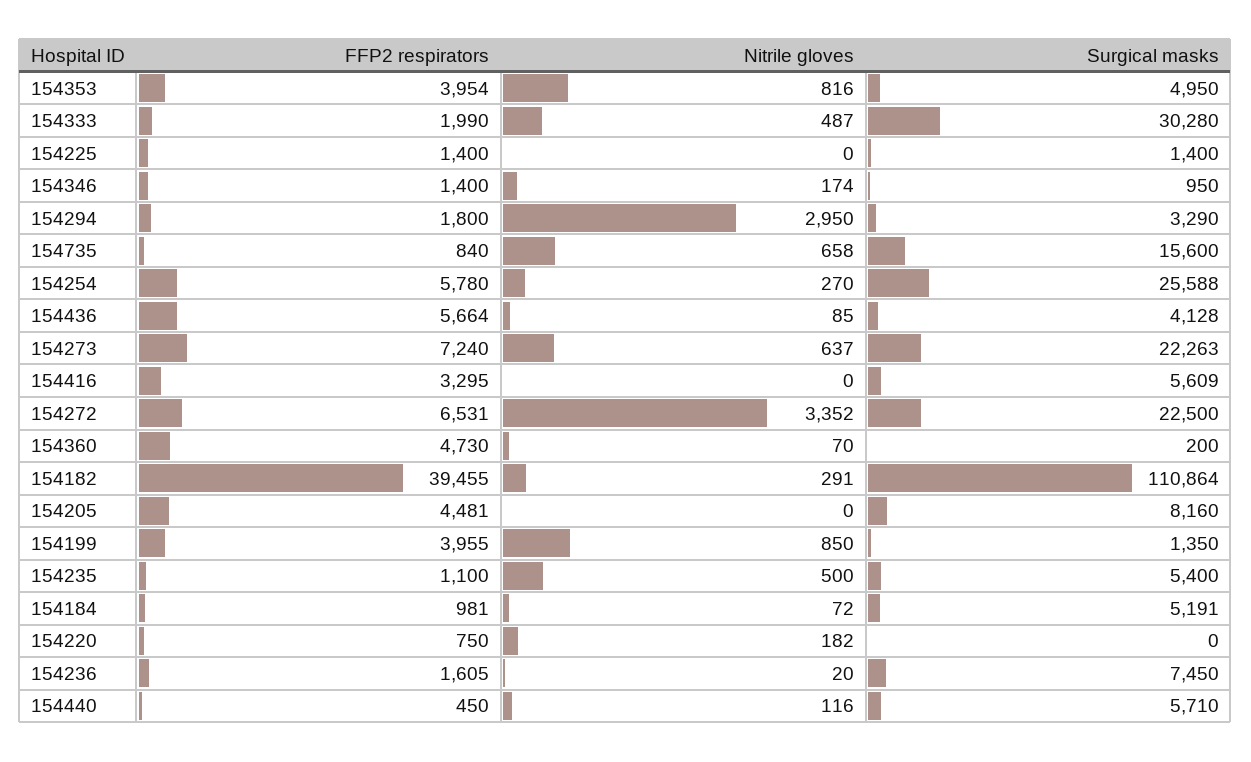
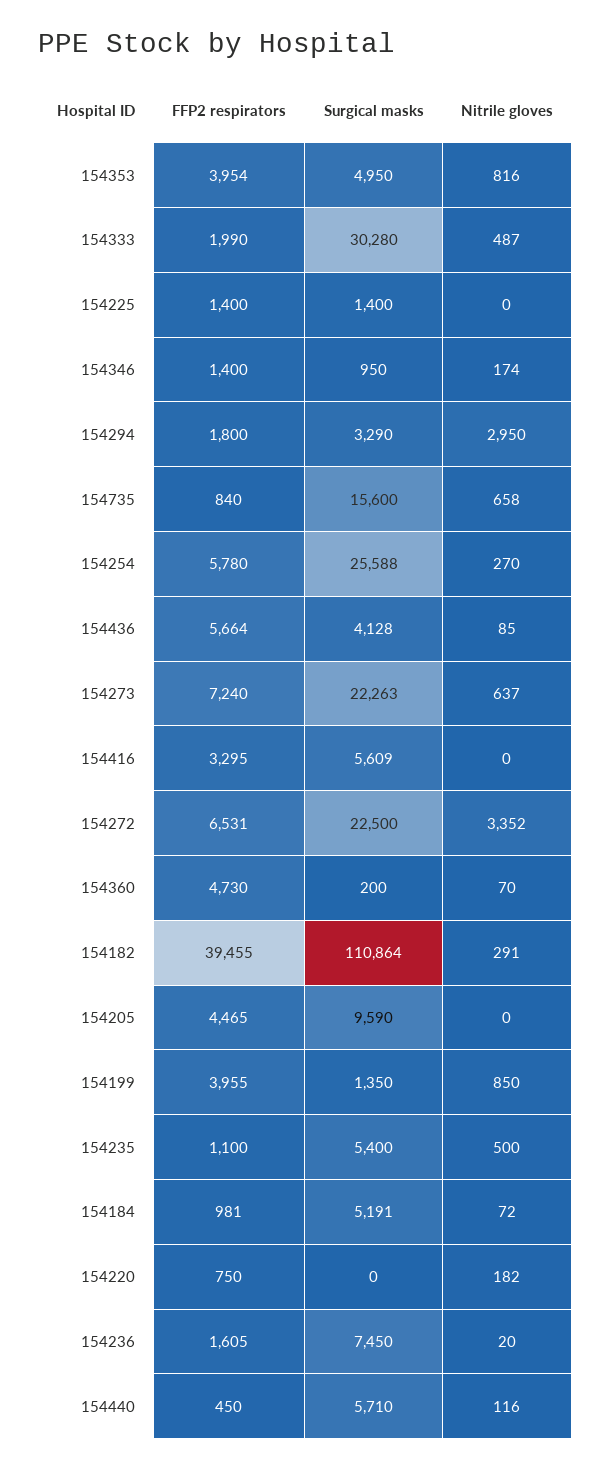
FFP2 respirators, 154205: 4481 -> 4465
Surgical masks, 154205: 8160 -> 9590

